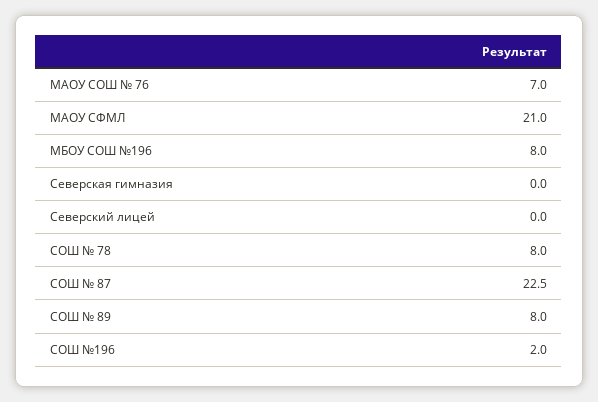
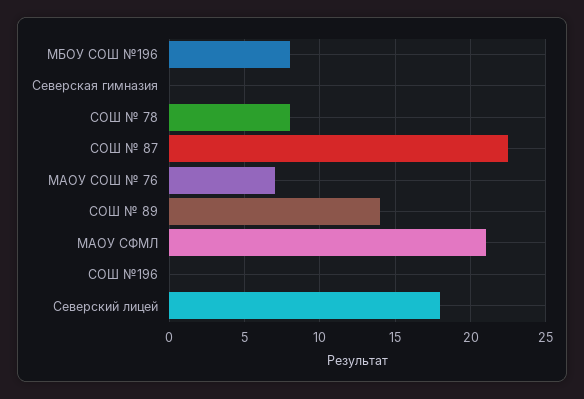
Северский лицей: 0 -> 18
СОШ № 89: 8 -> 14
СОШ №196: 2 -> 0

